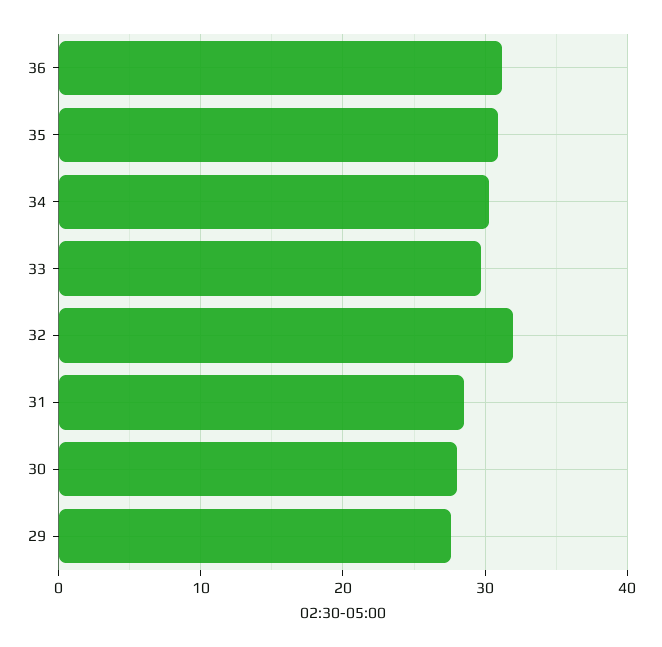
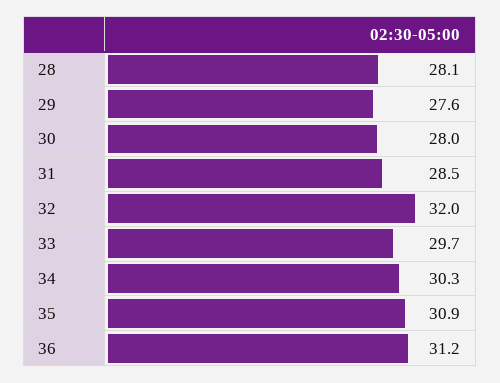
28: none -> 28.1

